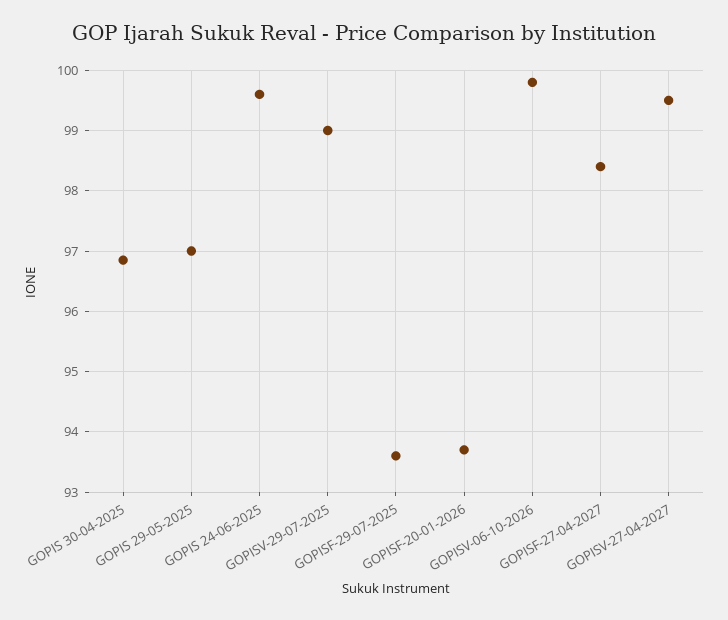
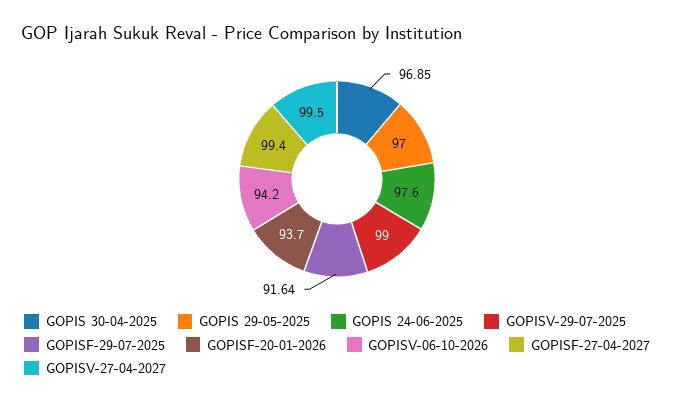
GOPIS 24-06-2025: 99.6 -> 97.6
GOPISF-29-07-2025: 93.6 -> 91.64
GOPISV-06-10-2026: 99.8 -> 94.2
GOPISF-27-04-2027: 98.4 -> 99.4

